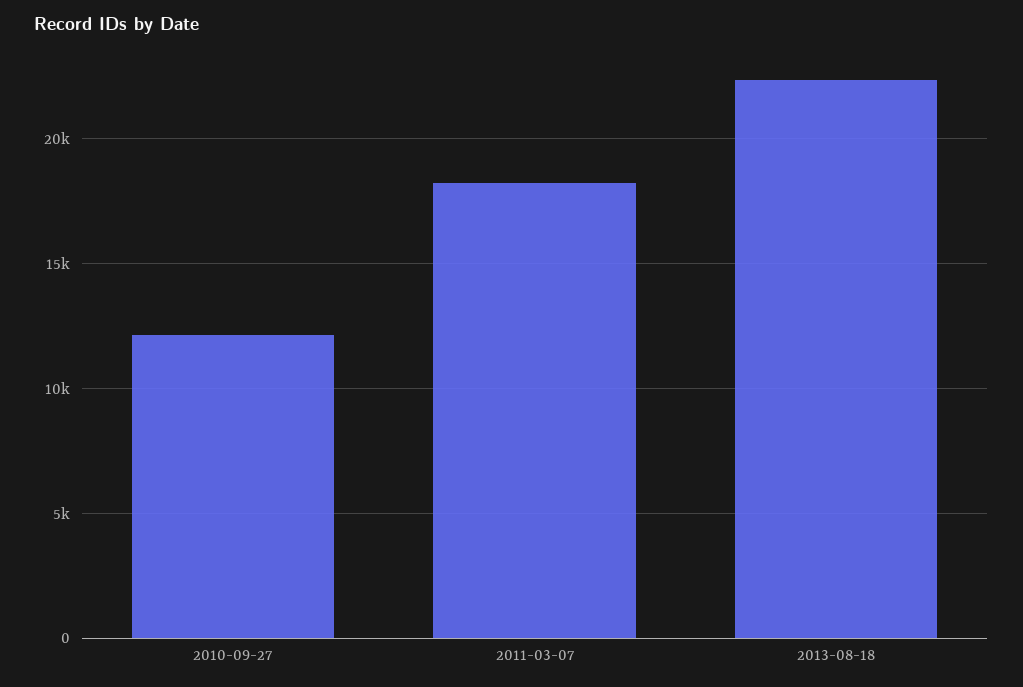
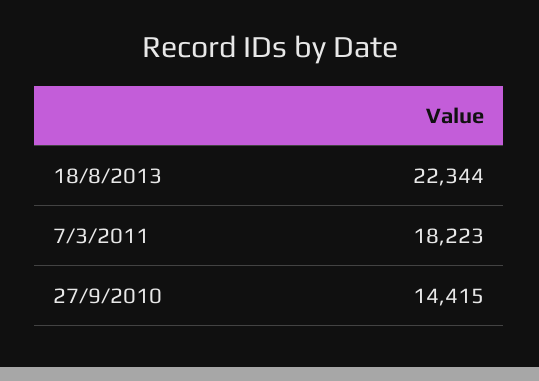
2010-09-27: 12000 -> 14415

